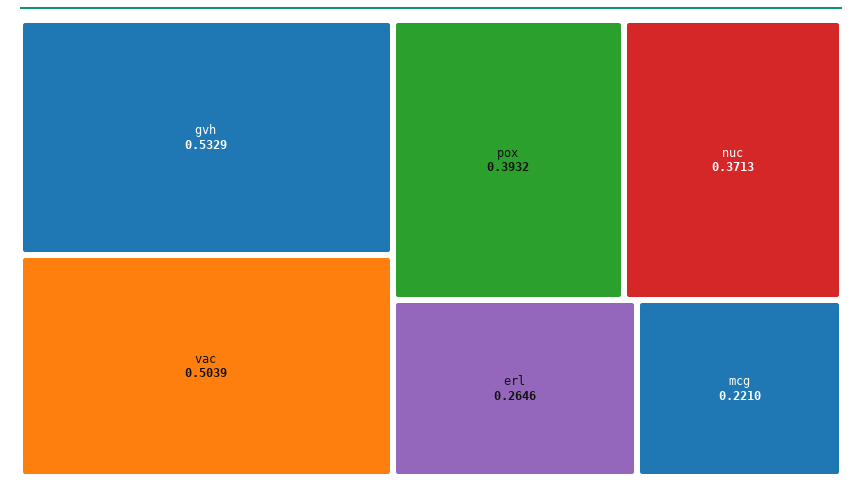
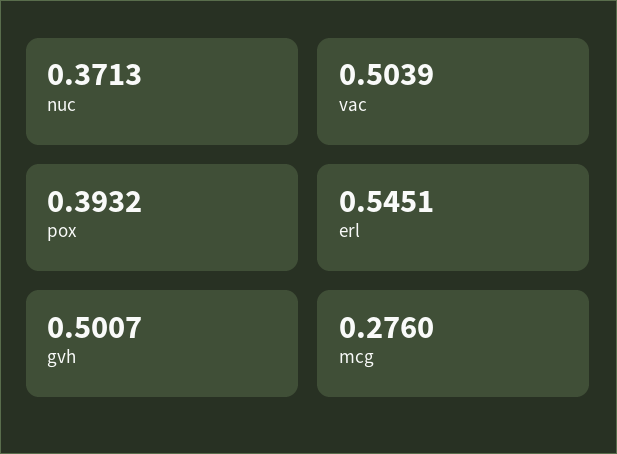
gvh: 0.5329 -> 0.5007
erl: 0.2646 -> 0.5451
mcg: 0.221 -> 0.276

